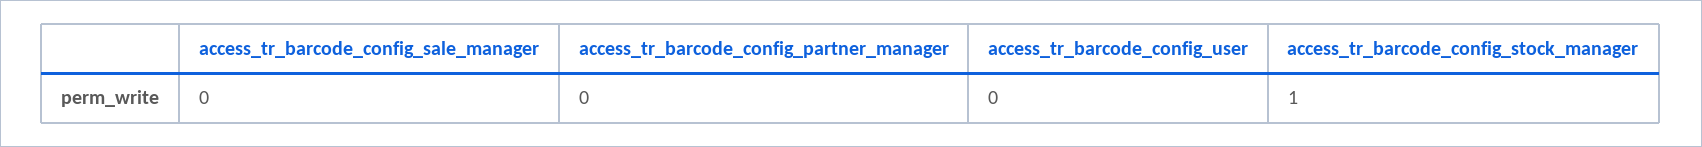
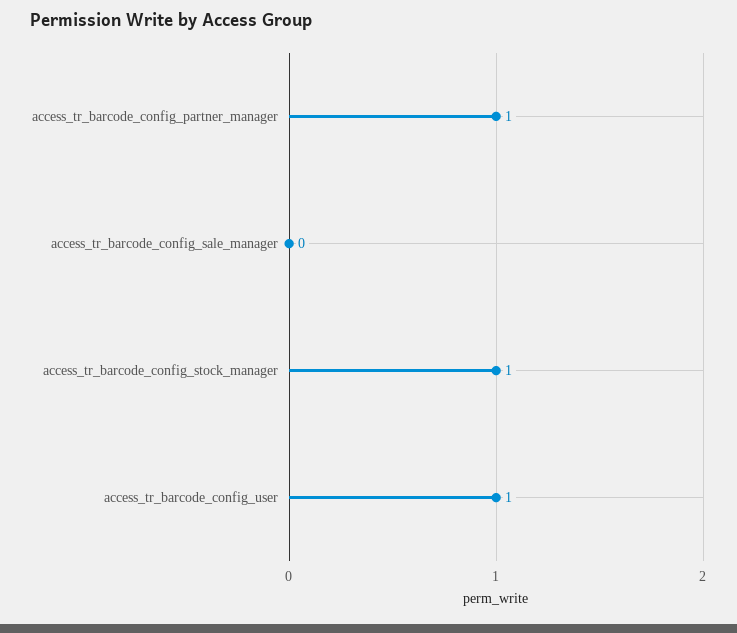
access_tr_barcode_config_partner_manager: 0 -> 1
access_tr_barcode_config_user: 0 -> 1

